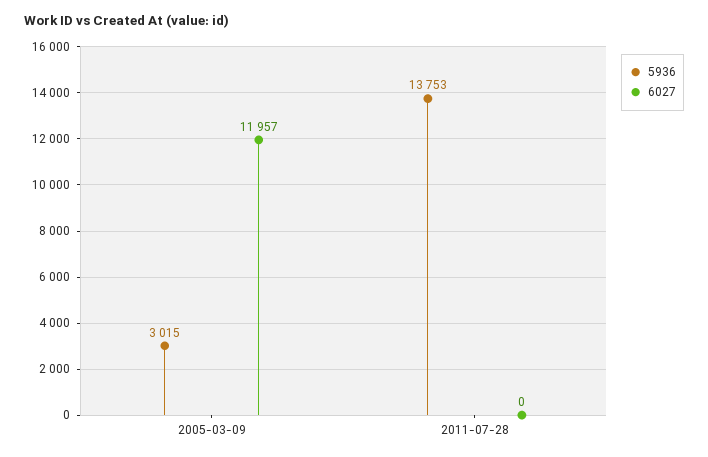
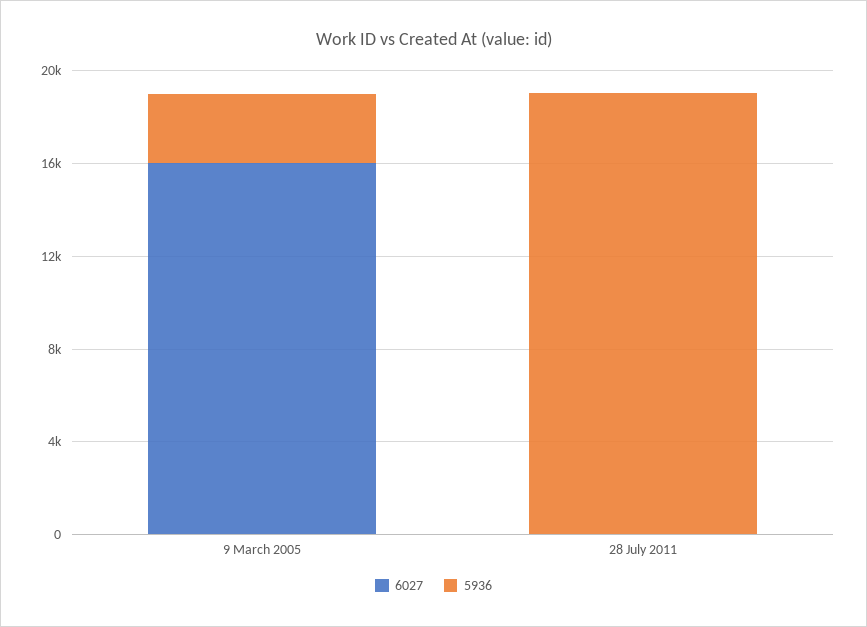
6027, 2005-03-09: 11957 -> 16000
5936, 2011-07-28: 13753 -> 19000

